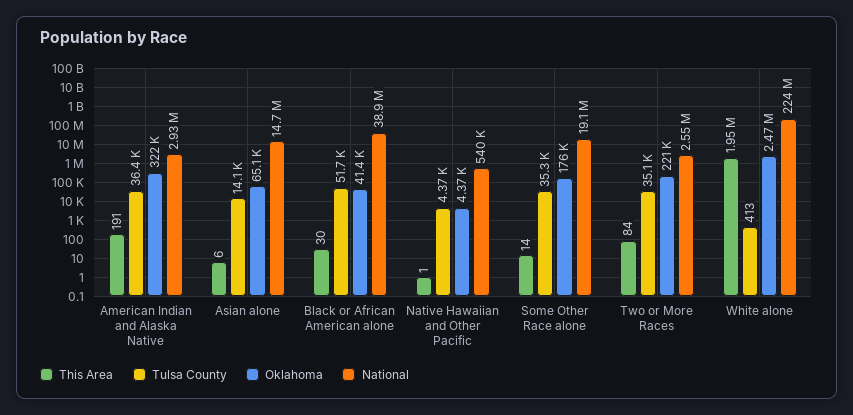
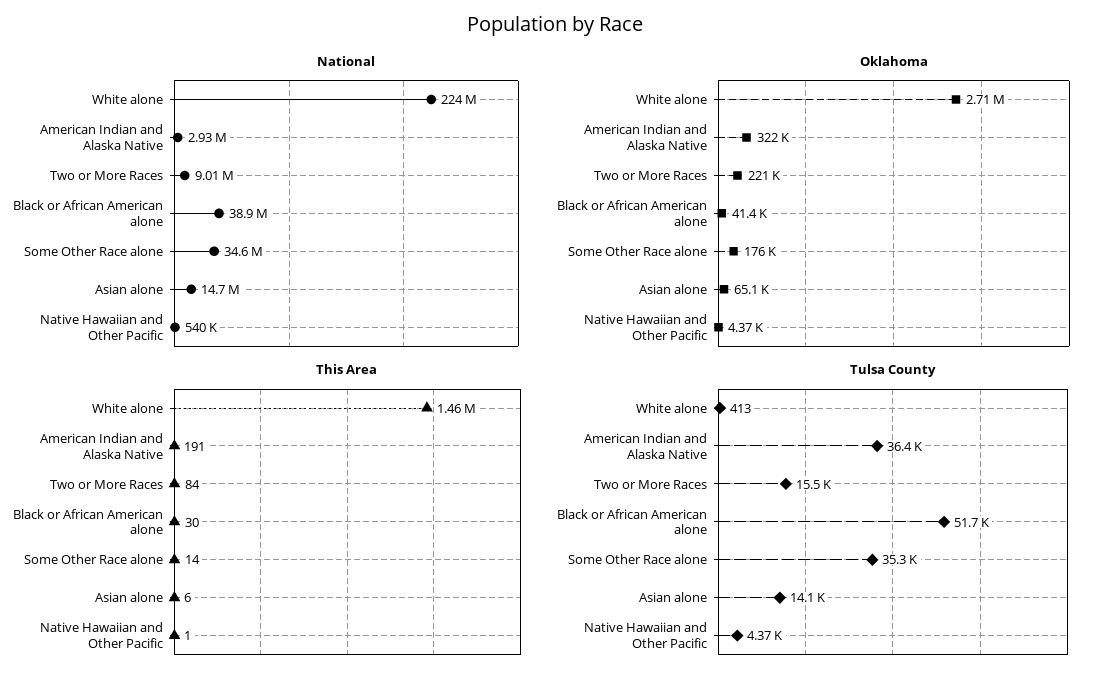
National, Some Other Race alone: 19100000 -> 34600000
Tulsa County, Two or More Races: 35100 -> 15500
National, Two or More Races: 2550000 -> 9010000
This Area, White alone: 1950000 -> 1460000
Oklahoma, White alone: 2470000 -> 2710000

